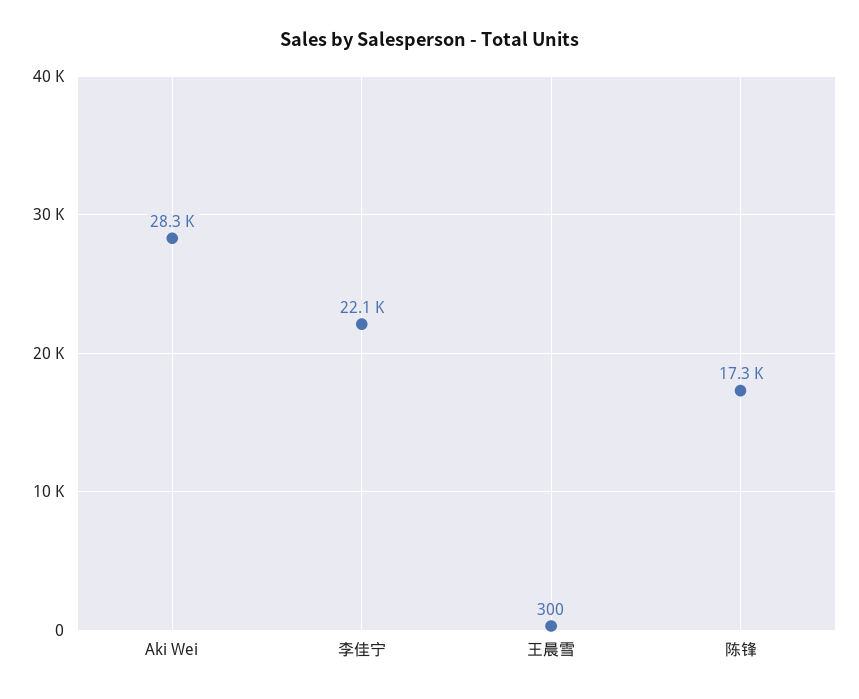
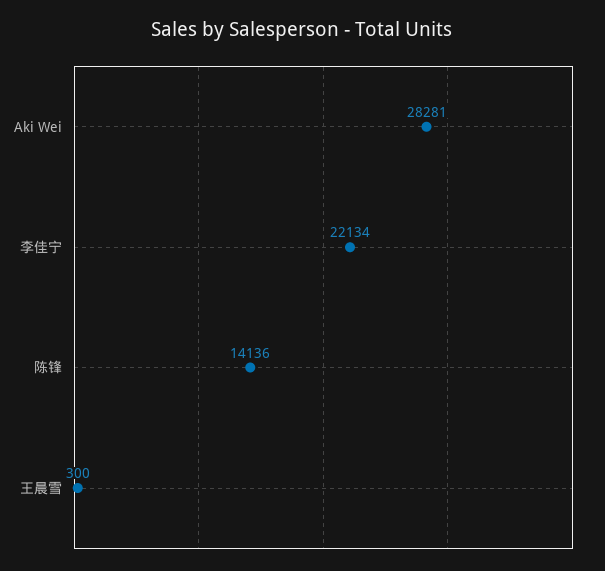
陈锋: 17300 -> 14136

